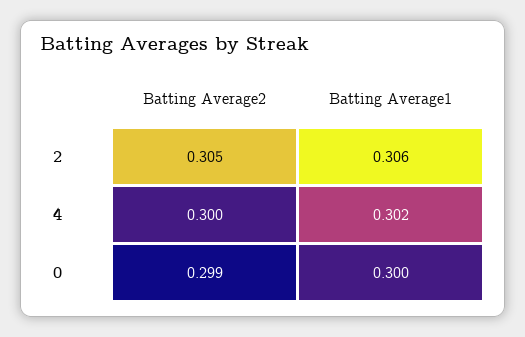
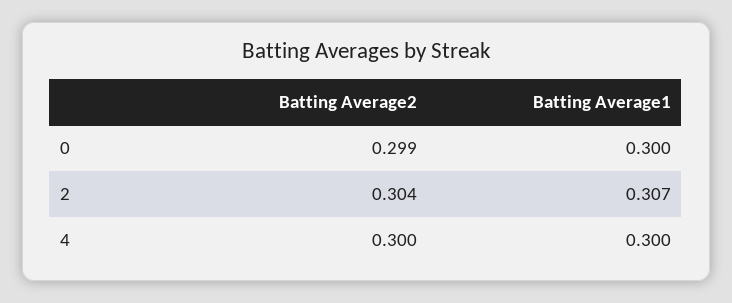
Batting Average2, 2: 0.305 -> 0.304
Batting Average1, 2: 0.306 -> 0.307
Batting Average1, 4: 0.302 -> 0.3

